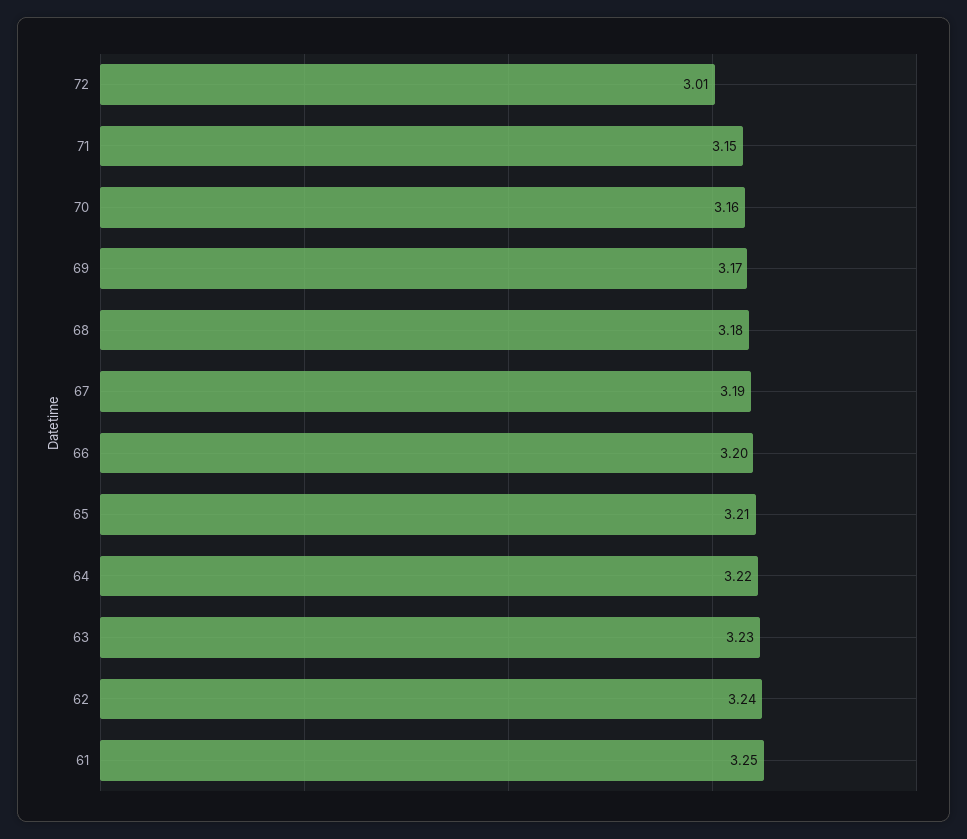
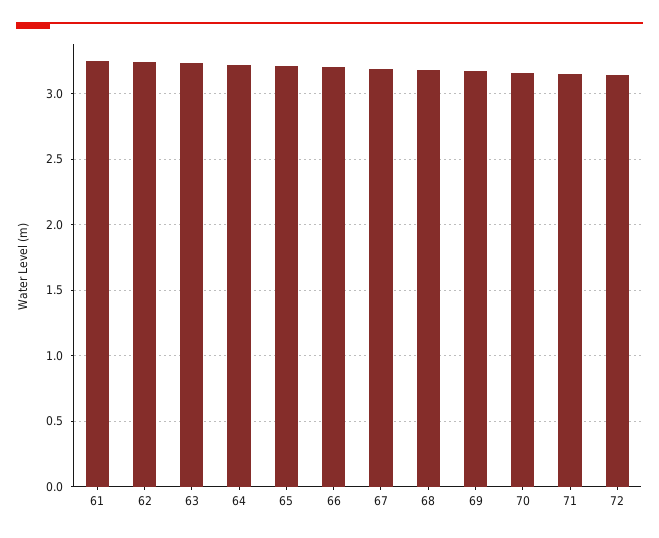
72: 3.01 -> 3.15

